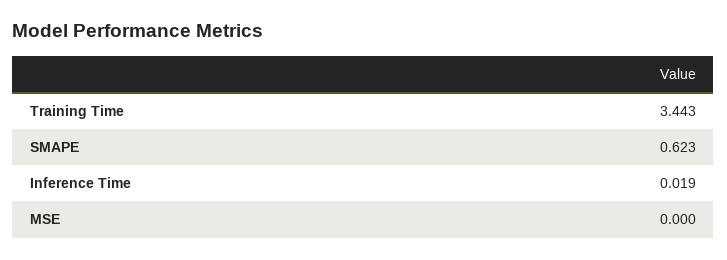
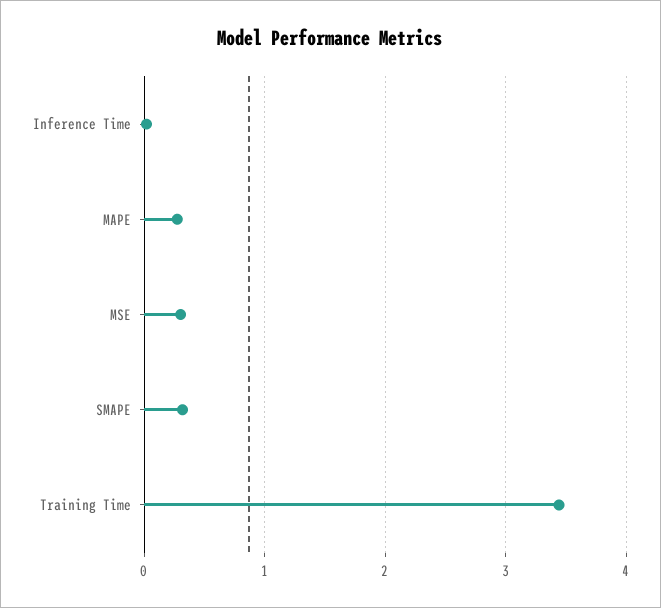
SMAPE: 0.623 -> 0.3
MSE: 0 -> 0.3
MAPE: none -> 0.3

